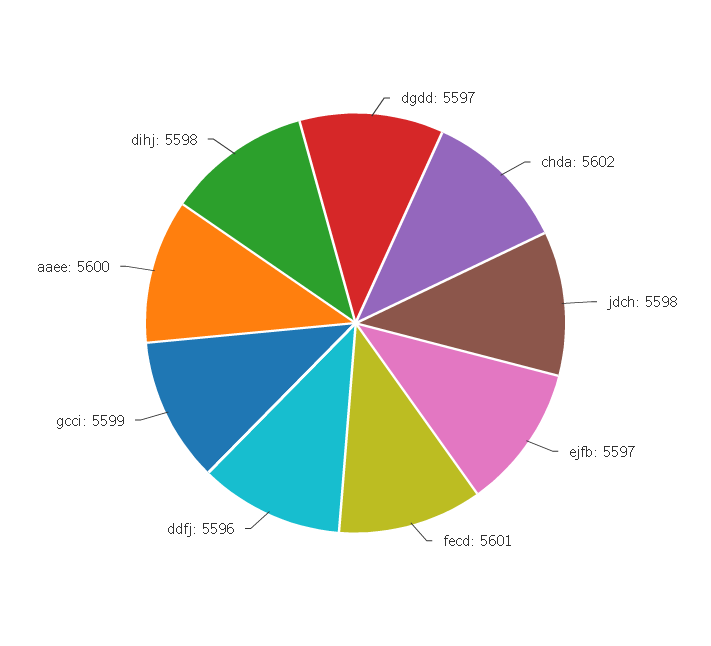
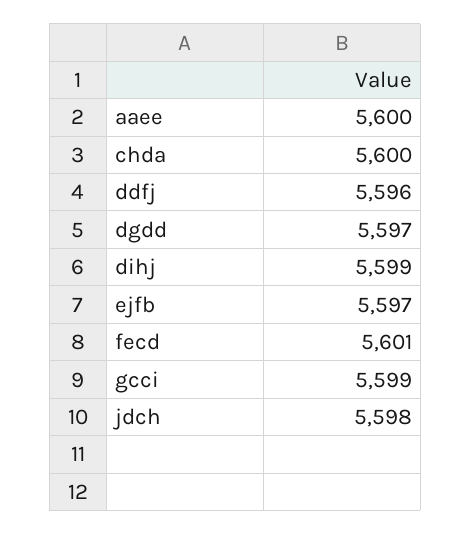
chda: 5602 -> 5600
dihj: 5598 -> 5599

